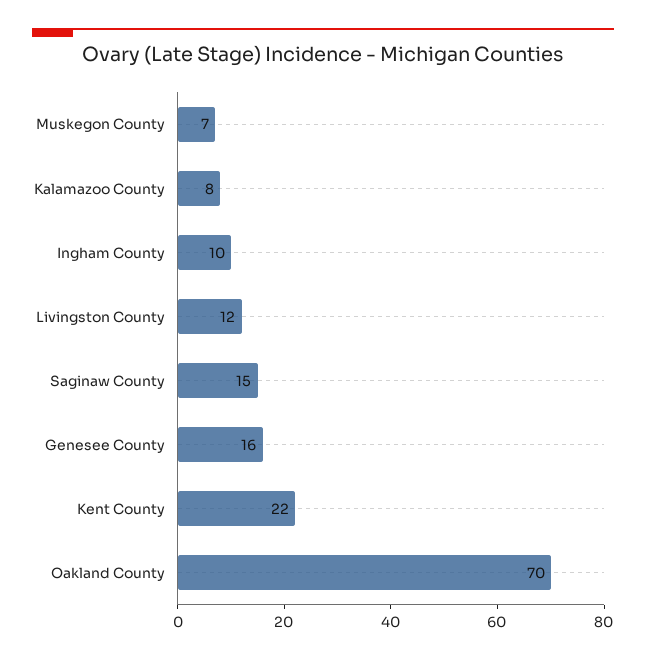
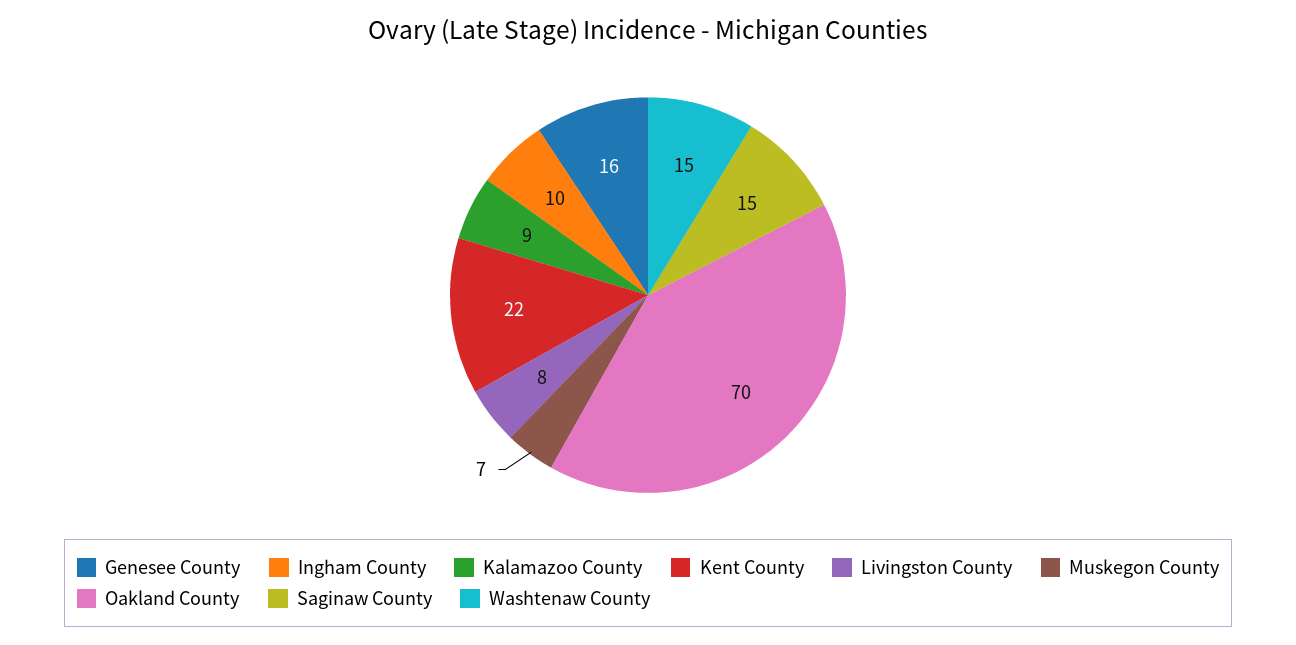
Kalamazoo County: 8 -> 9
Livingston County: 12 -> 8
Washtenaw County: none -> 15

